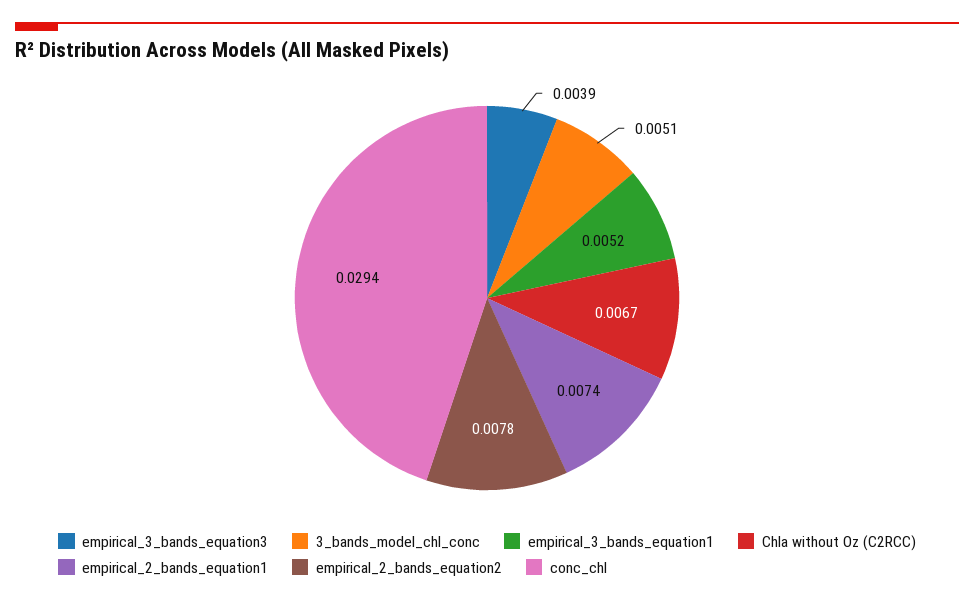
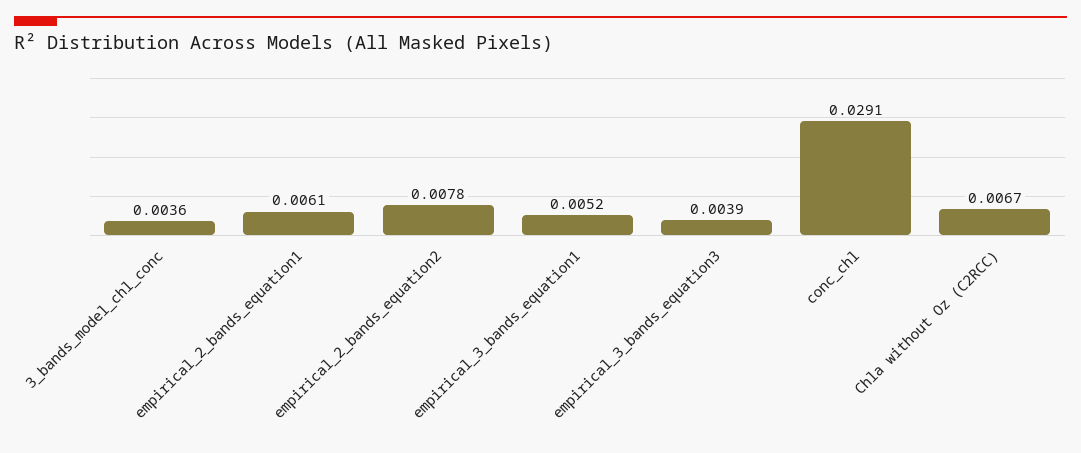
3_bands_model_chl_conc: 0.0051 -> 0.0036
empirical_2_bands_equation1: 0.0074 -> 0.0061
conc_chl: 0.0294 -> 0.0291

